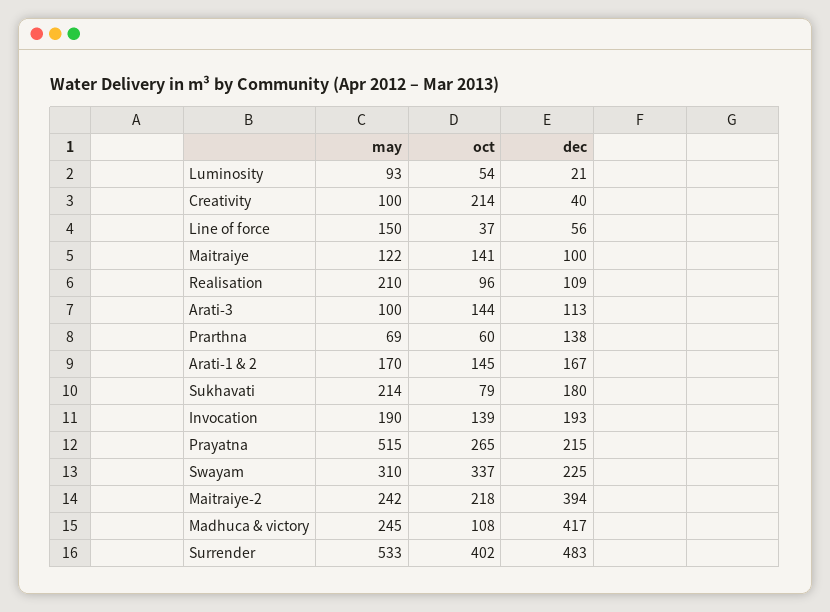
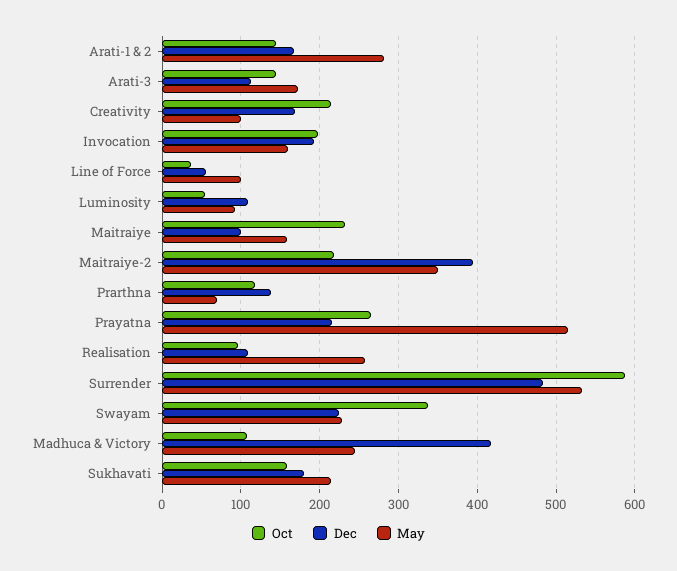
dec, Luminosity: 21 -> 110
dec, Creativity: 40 -> 170
may, Line of force: 150 -> 100
may, Maitraiye: 122 -> 160
oct, Maitraiye: 141 -> 230
may, Realisation: 210 -> 260
may, Arati-3: 100 -> 170
oct, Prarthna: 60 -> 120
may, Arati-1 & 2: 170 -> 280
oct, Sukhavati: 79 -> 160
may, Invocation: 190 -> 160
oct, Invocation: 139 -> 200
may, Swayam: 310 -> 230
may, Maitraiye-2: 242 -> 350
oct, Surrender: 402 -> 590

